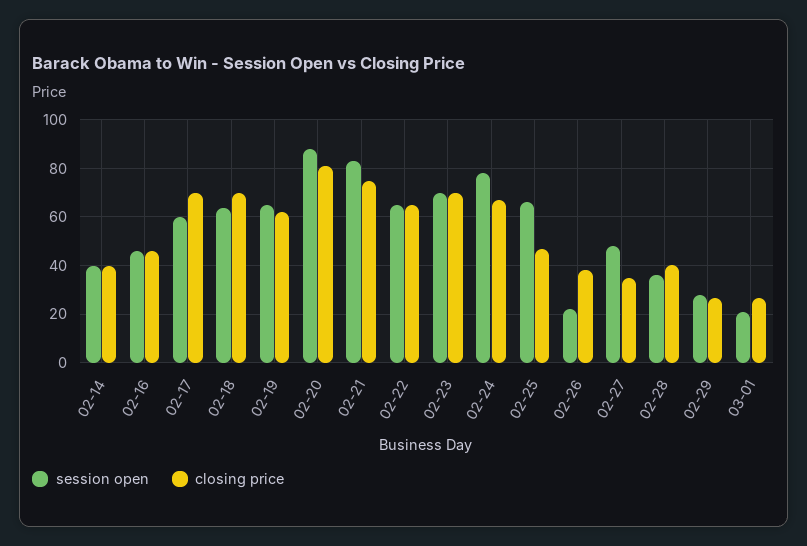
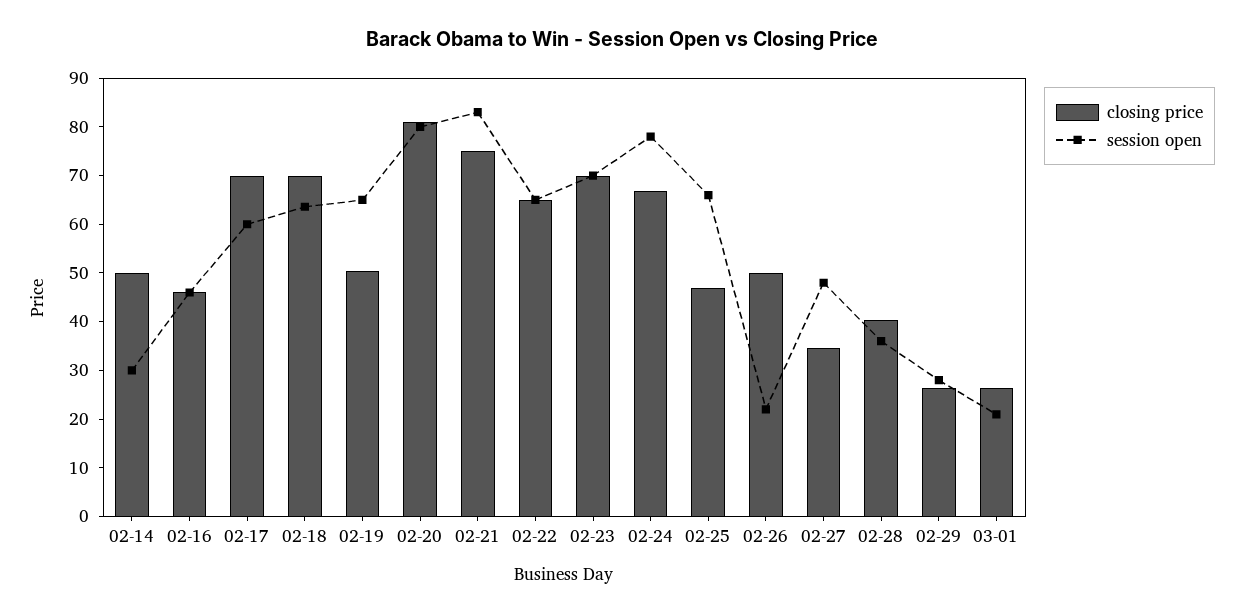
session open, 02-14: 40 -> 30
closing price, 02-14: 40 -> 50
closing price, 02-19: 62.5 -> 50
session open, 02-20: 87.5 -> 80
closing price, 02-26: 37.5 -> 50

